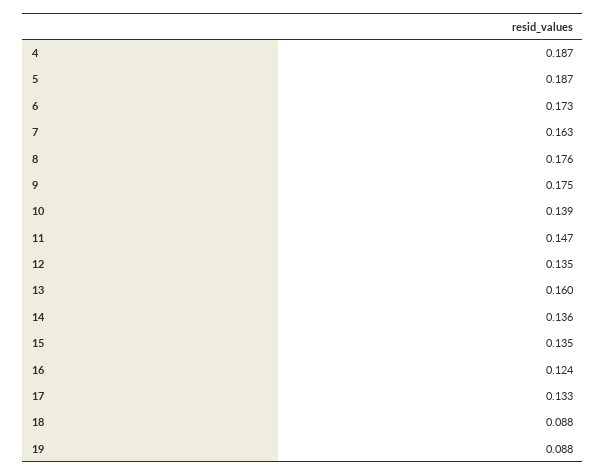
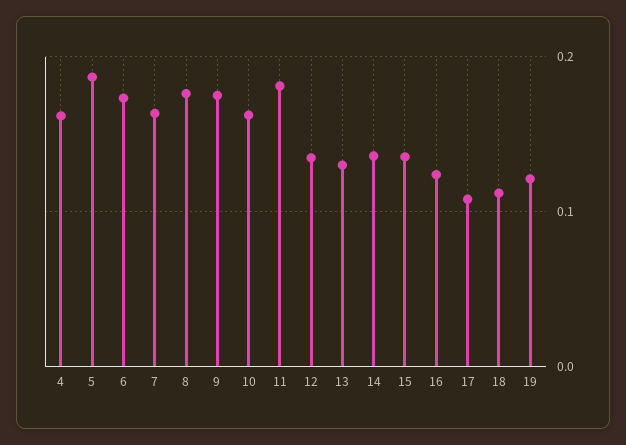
4: 0.187 -> 0.16
10: 0.139 -> 0.16
11: 0.147 -> 0.18
13: 0.16 -> 0.13
17: 0.133 -> 0.11
18: 0.088 -> 0.11
19: 0.088 -> 0.12

